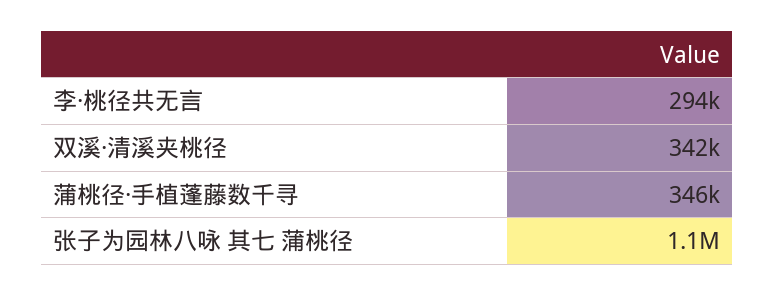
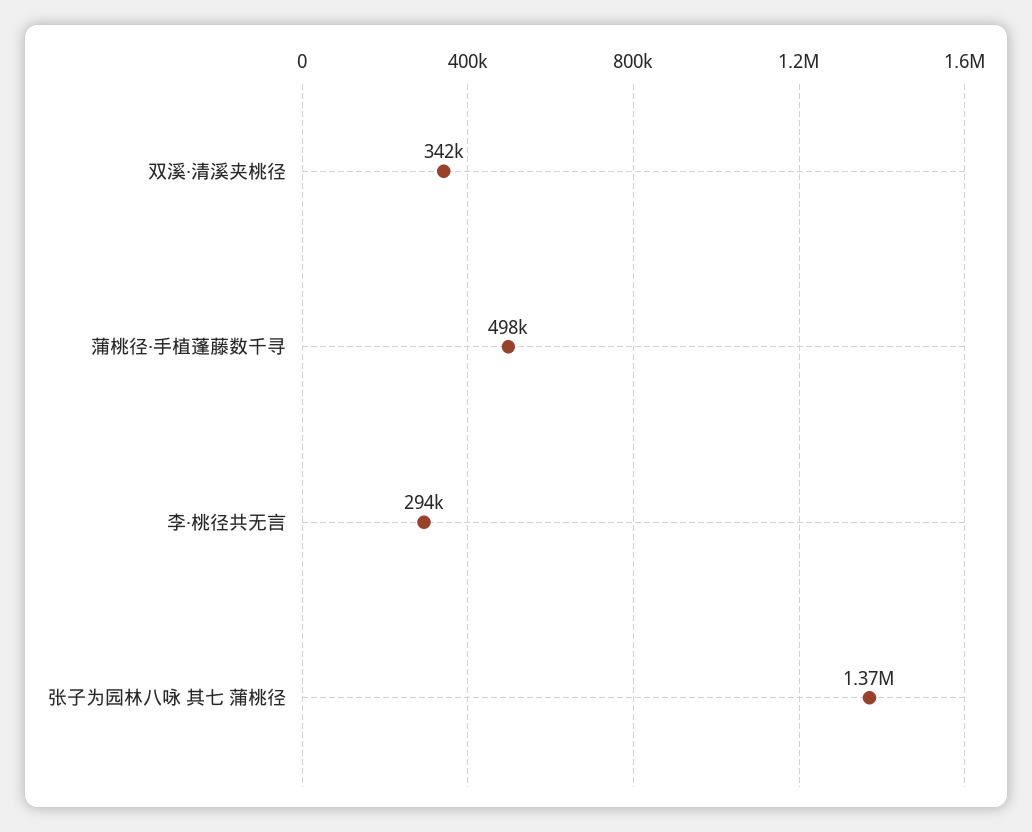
蒲桃径·手植蓬藤数千寻: 346000 -> 498000
张子为园林八咏 其七 蒲桃径: 1100000 -> 1370000

